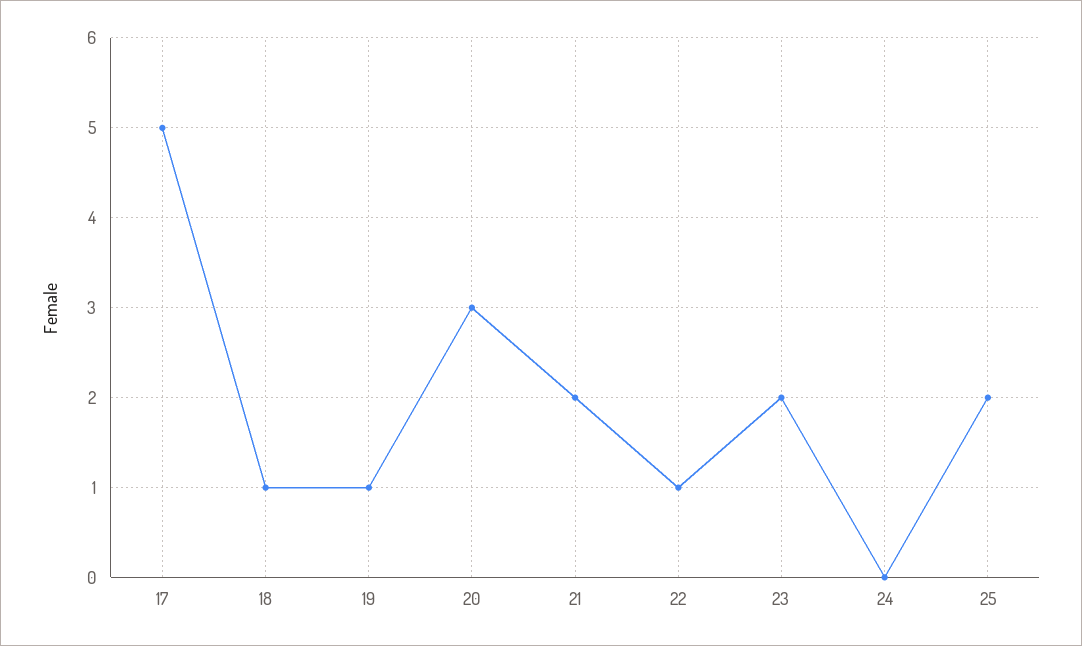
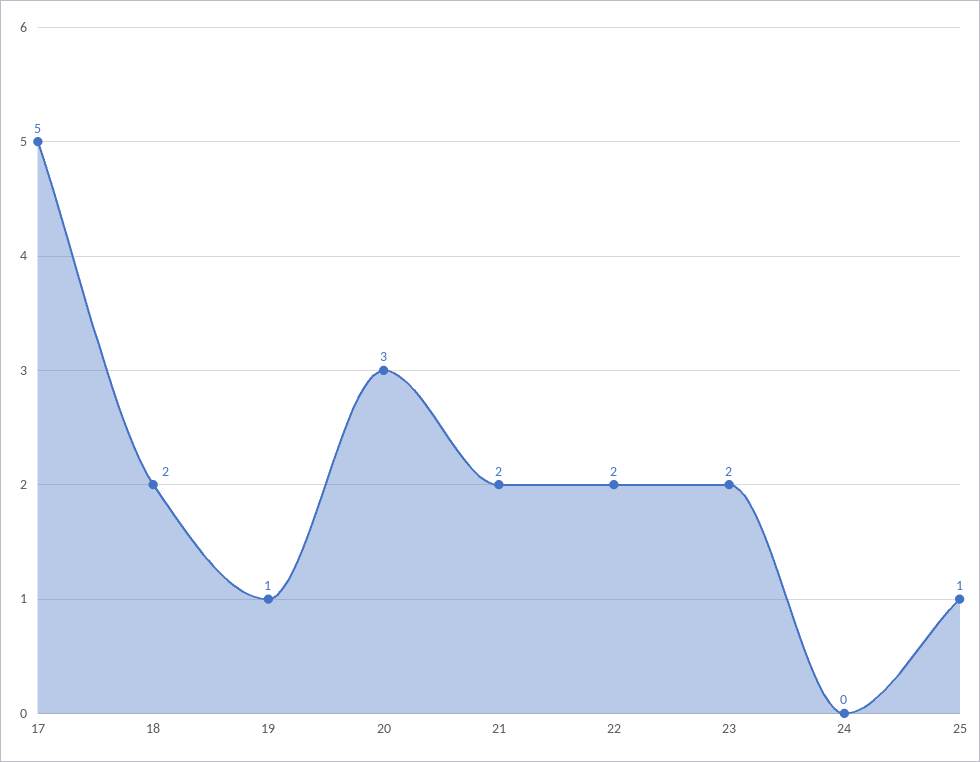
18: 1 -> 2
22: 1 -> 2
25: 2 -> 1

